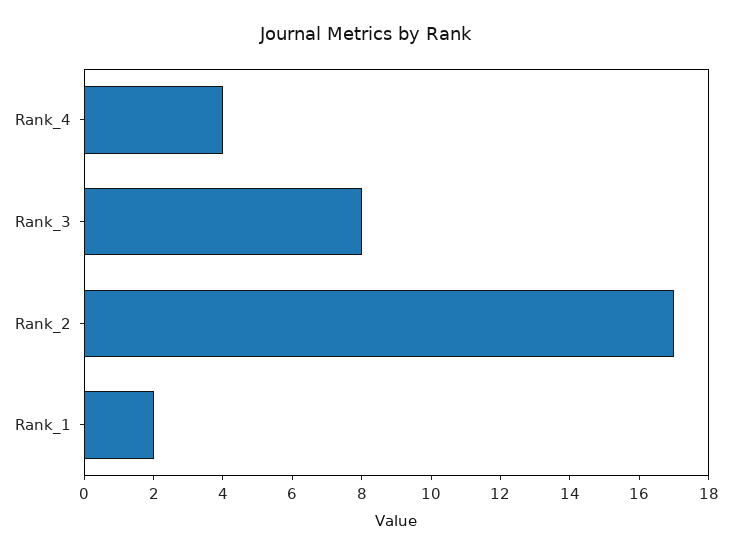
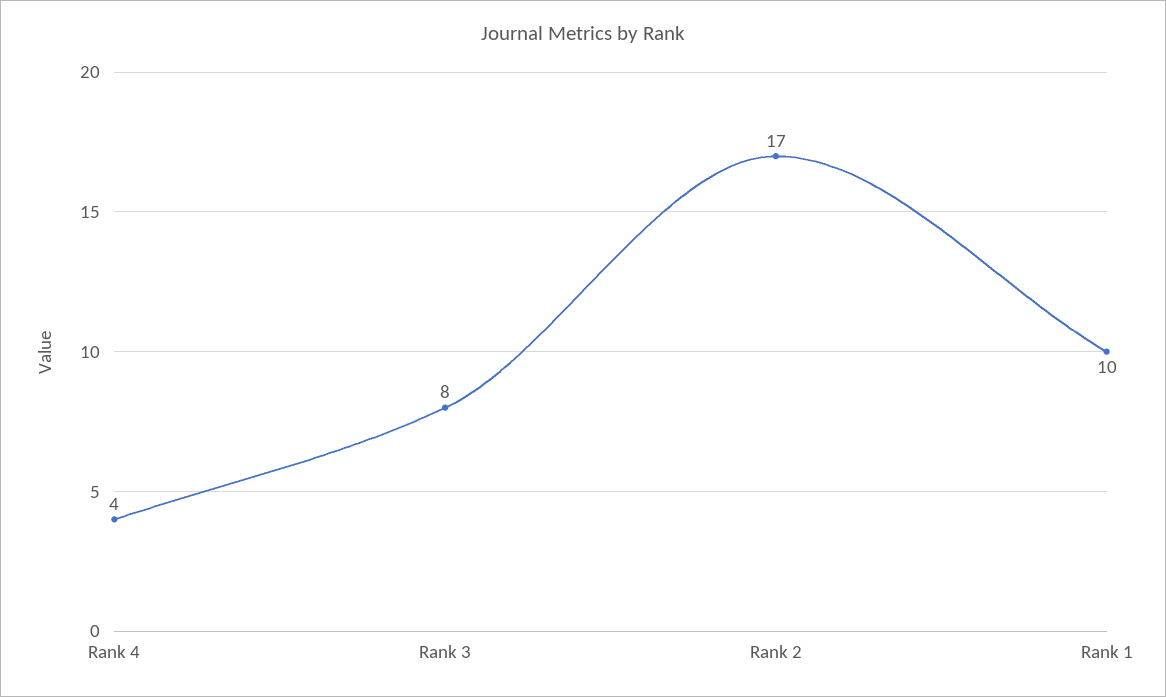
Rank_1: 2 -> 10

